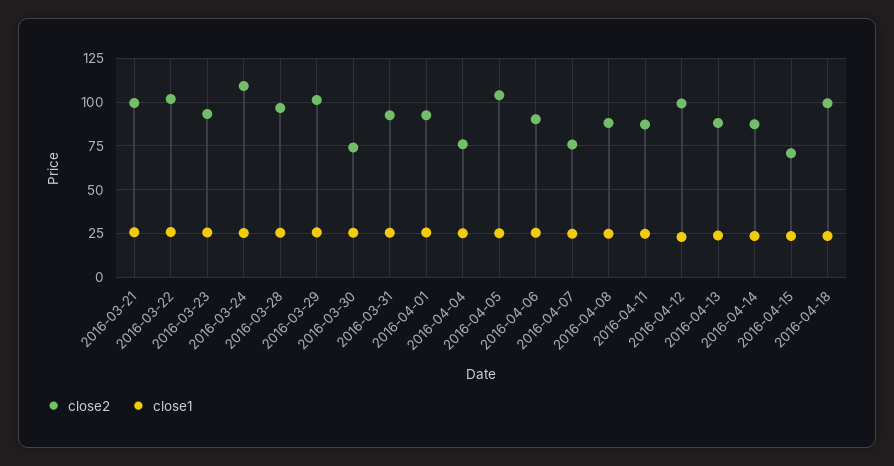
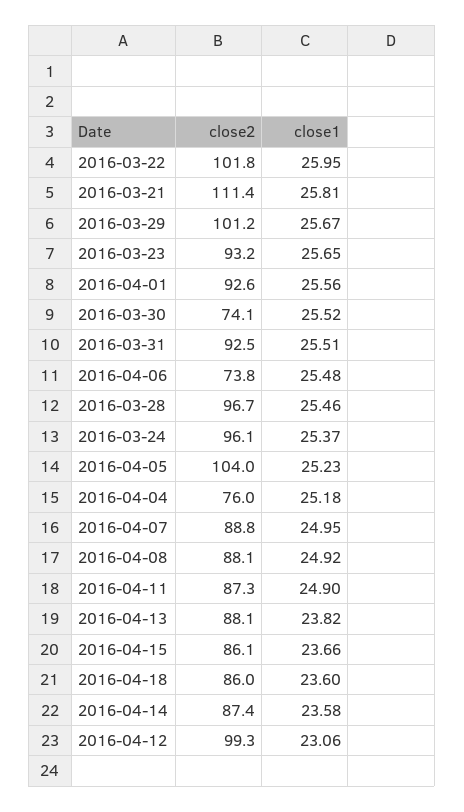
close2, 2016-03-21: 100 -> 111.4
close2, 2016-03-24: 110 -> 96.1
close2, 2016-04-06: 90 -> 73.8
close2, 2016-04-07: 75 -> 88.8
close2, 2016-04-15: 70 -> 86.1
close2, 2016-04-18: 100 -> 86

